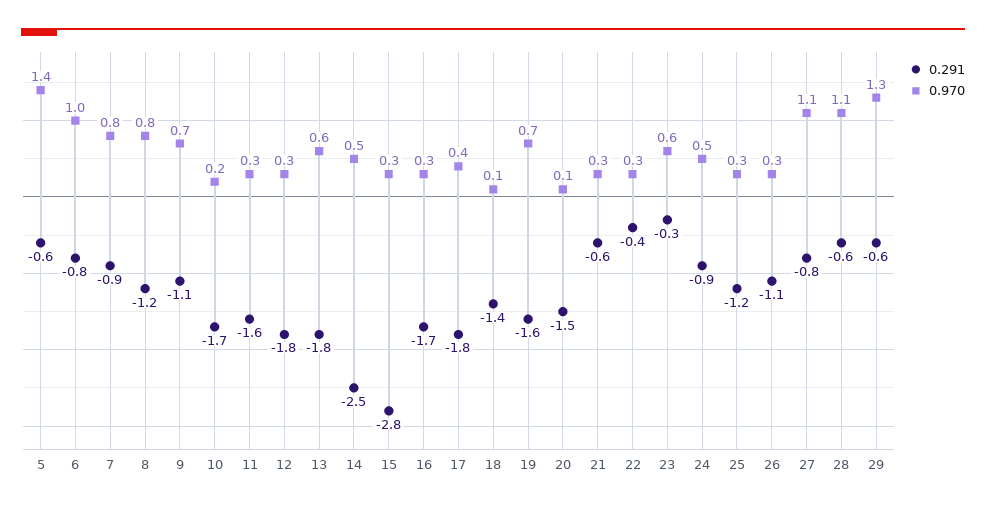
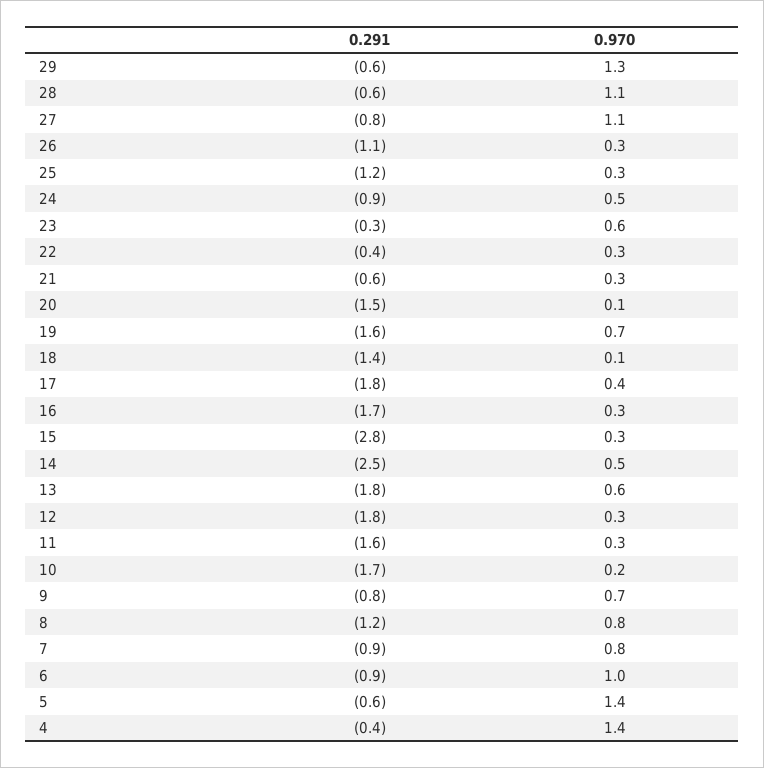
0.291, 6: -0.8 -> -0.9
0.291, 9: -1.1 -> -0.8
0.291, 4: none -> -0.4
0.970, 4: none -> 1.4

